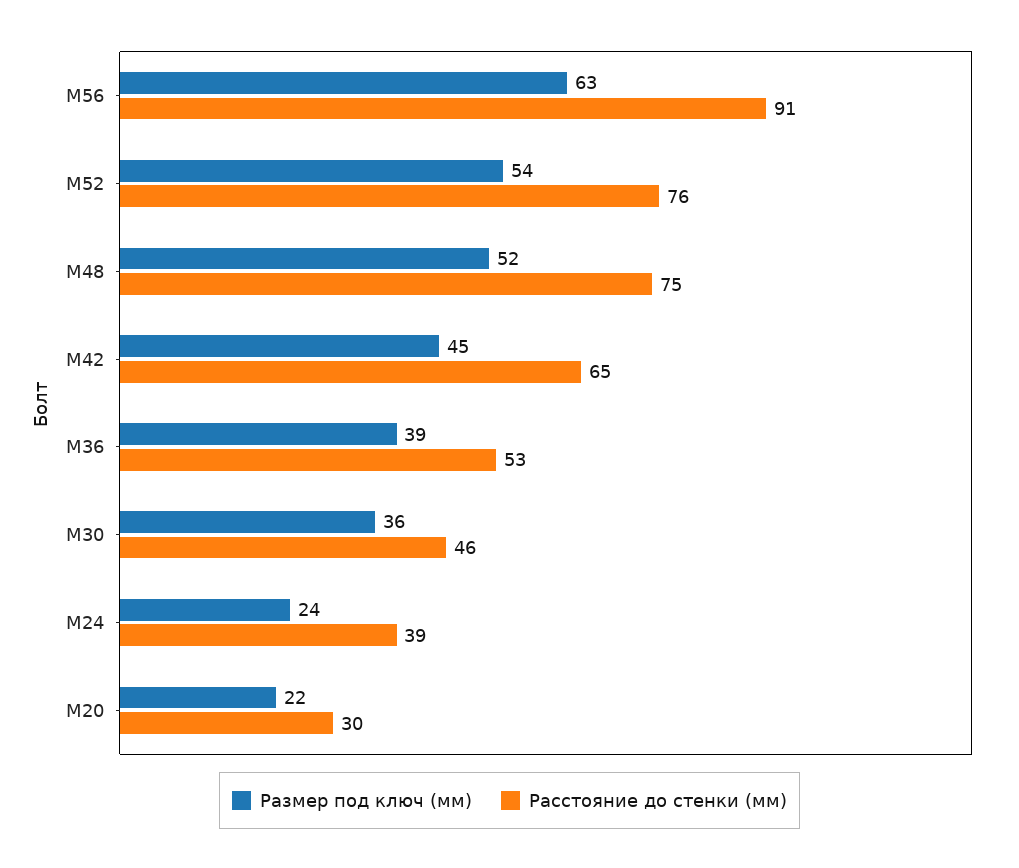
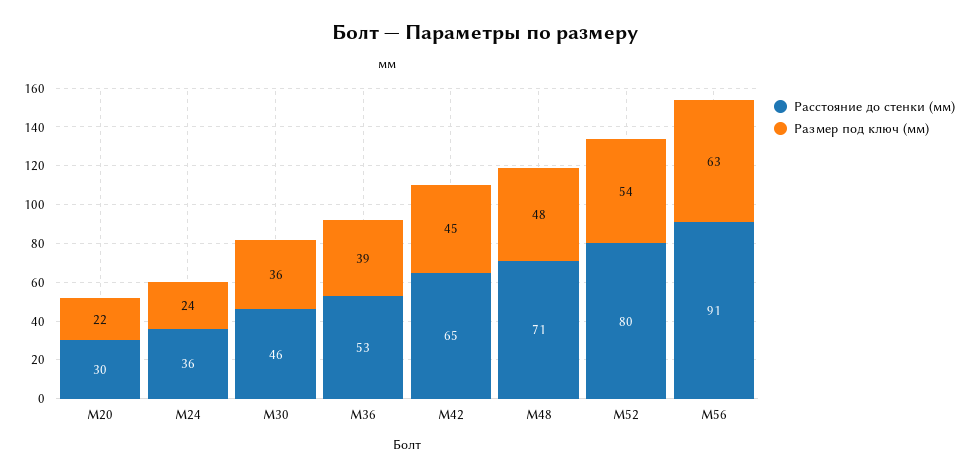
Расстояние до стенки (мм), М52: 76 -> 80
Размер под ключ (мм), М48: 52 -> 48
Расстояние до стенки (мм), М48: 75 -> 71
Расстояние до стенки (мм), М24: 39 -> 36

